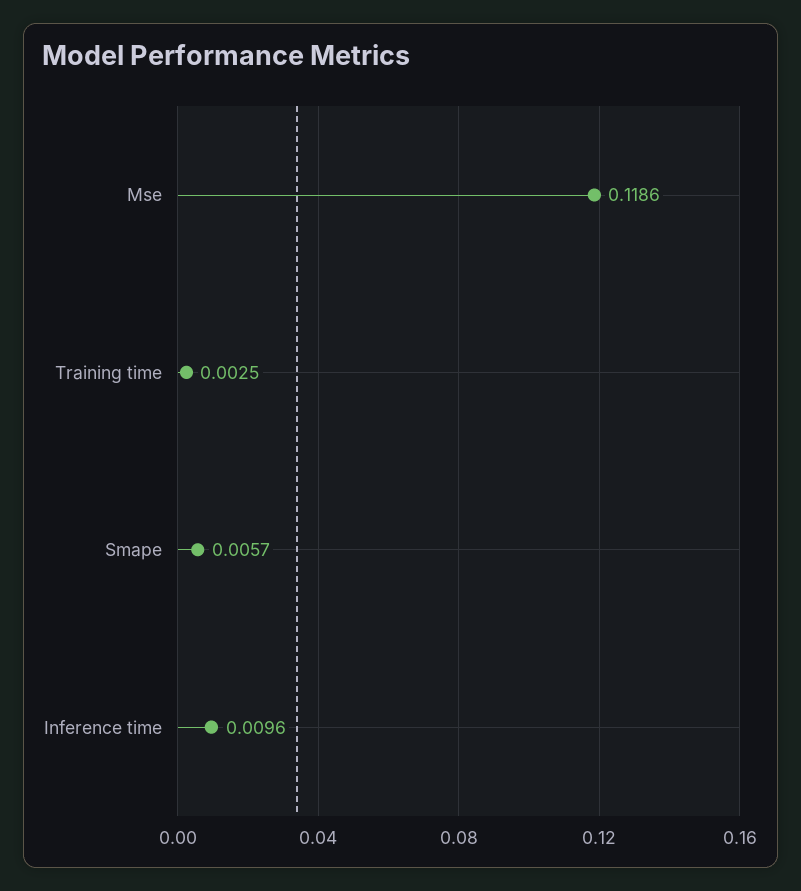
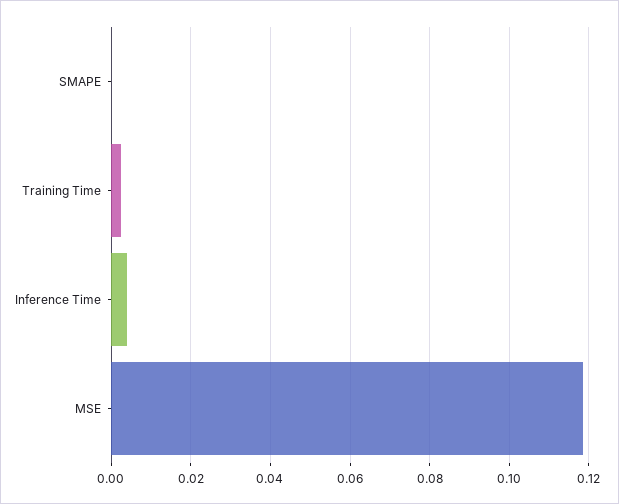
Smape: 0.0057 -> 0
Inference time: 0.0096 -> 0.004

